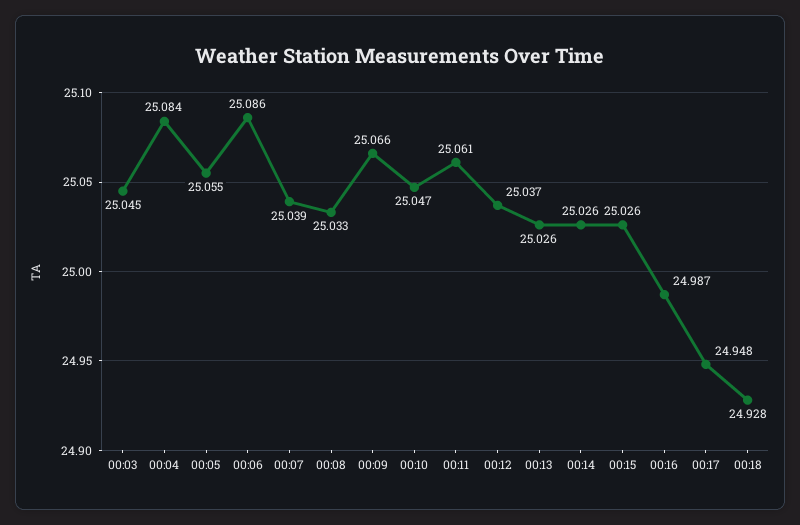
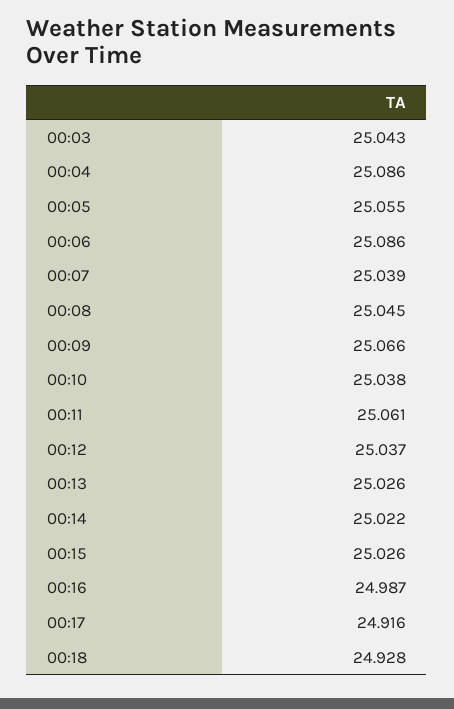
00:03: 25.045 -> 25.043
00:04: 25.084 -> 25.086
00:08: 25.033 -> 25.045
00:10: 25.047 -> 25.038
00:14: 25.026 -> 25.022
00:17: 24.948 -> 24.916

